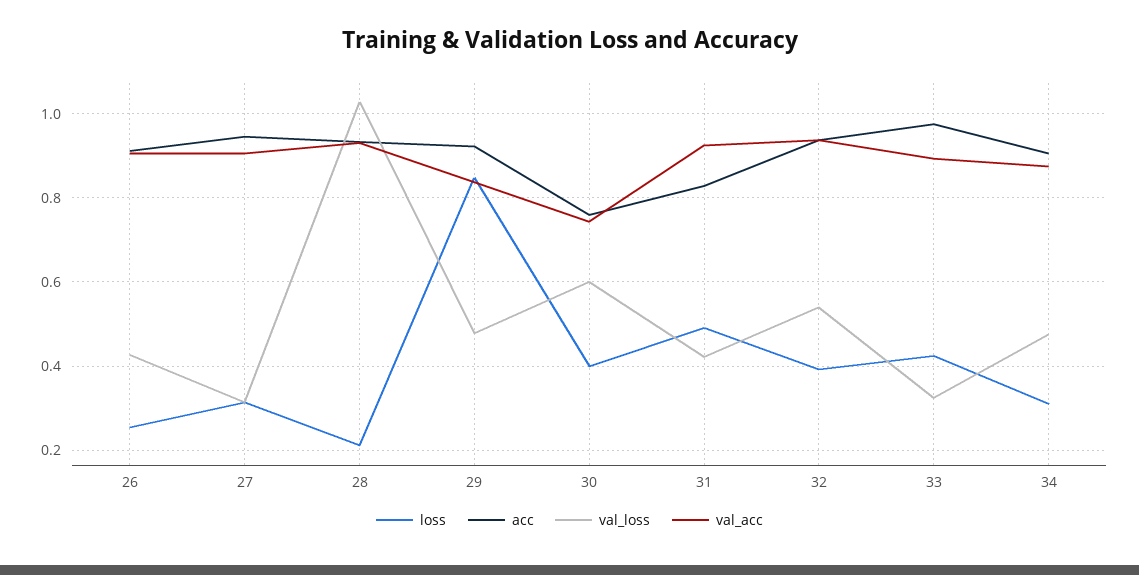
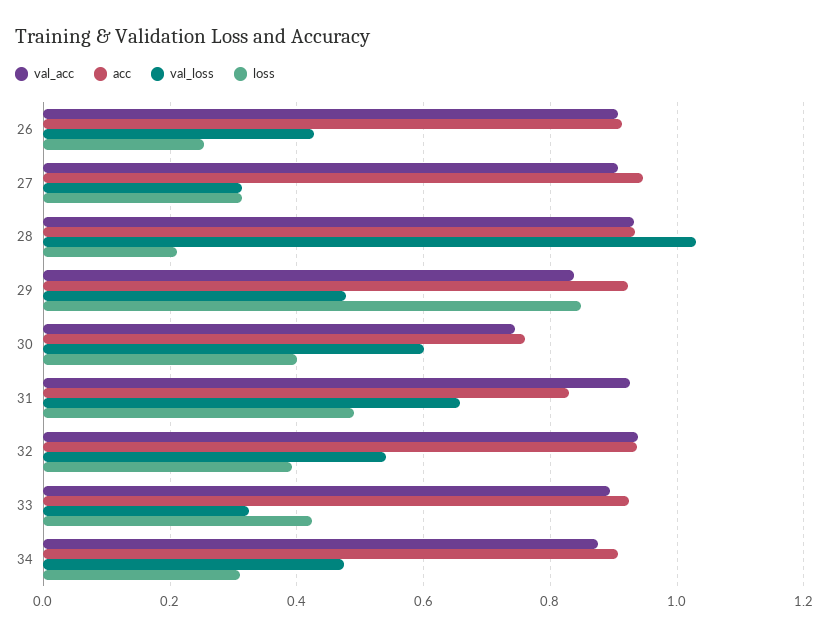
val_loss, 31: 0.42 -> 0.66
acc, 33: 0.98 -> 0.92

